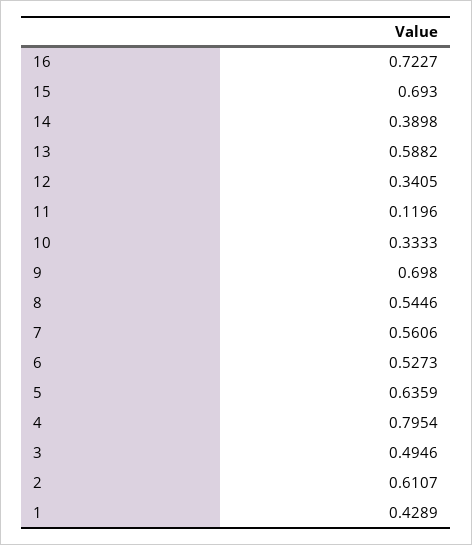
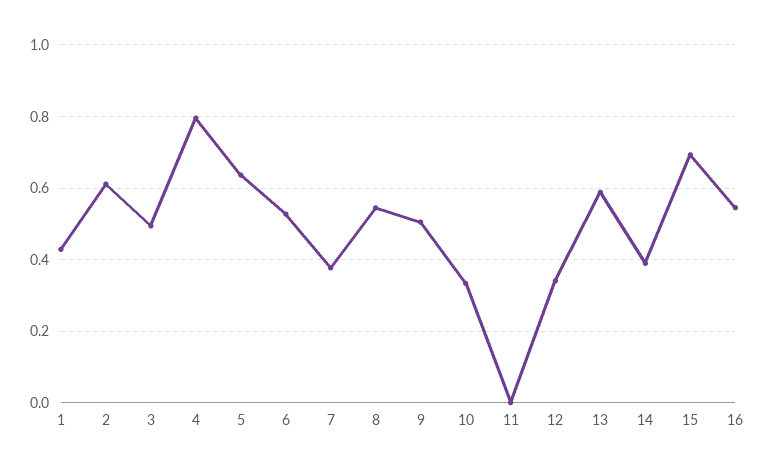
16: 0.7227 -> 0.54
11: 0.1196 -> 0
9: 0.698 -> 0.5
7: 0.5606 -> 0.38

